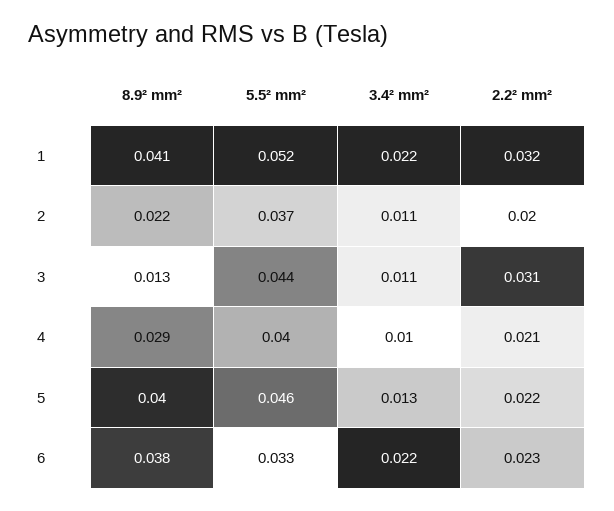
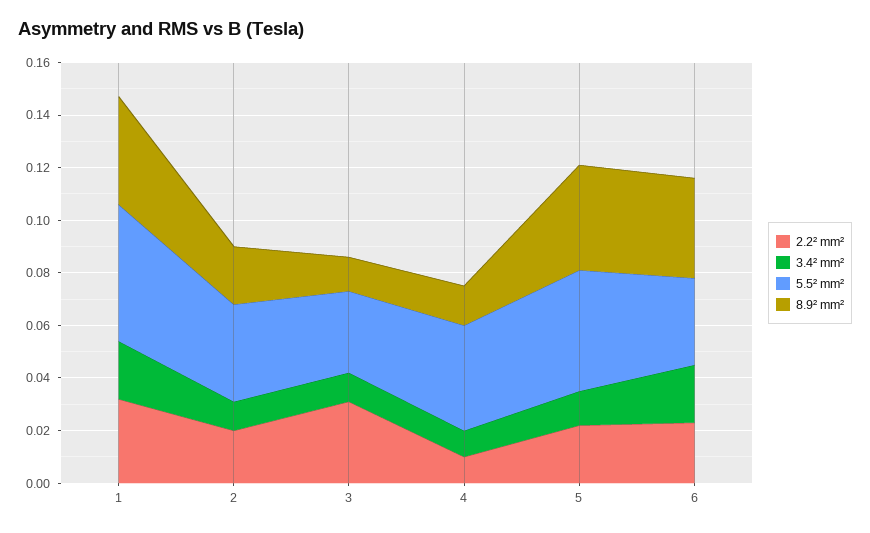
5.5² mm², 3: 0.044 -> 0.03
8.9² mm², 4: 0.029 -> 0.015
2.2² mm², 4: 0.021 -> 0.01

